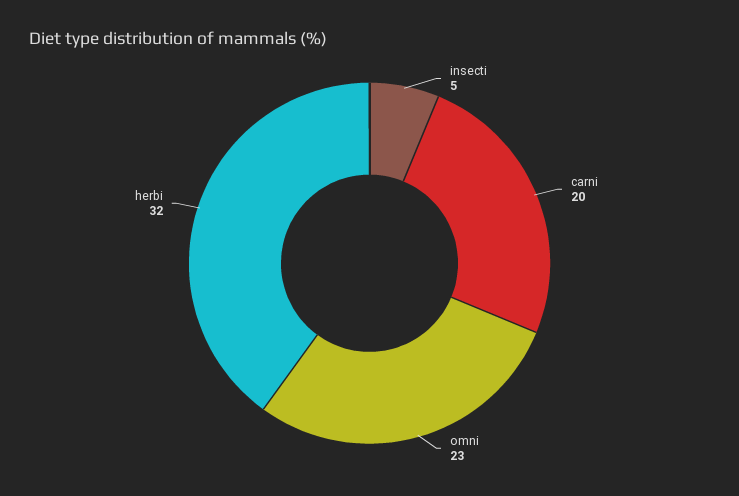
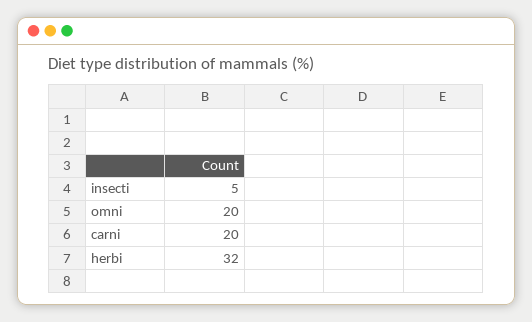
omni: 23 -> 20

